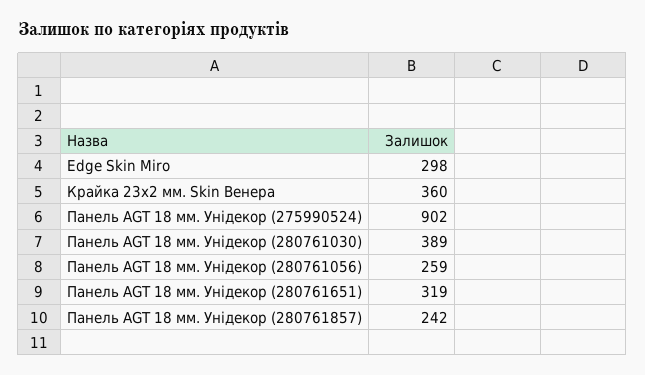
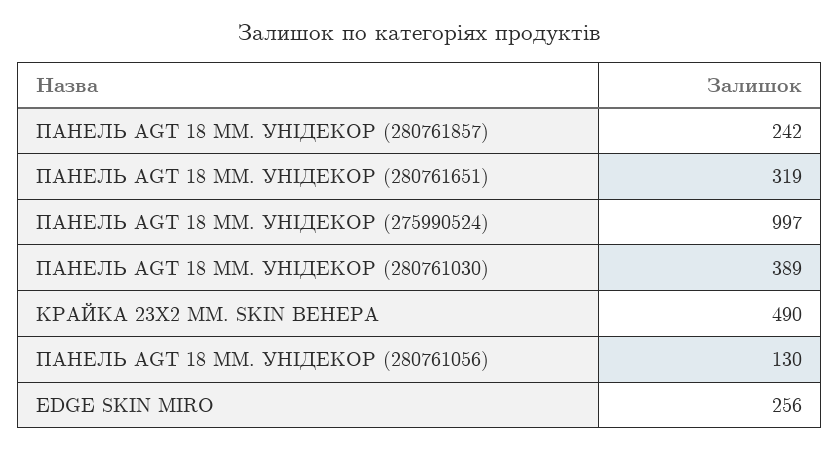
Edge Skin Miro: 298 -> 256
Крайка 23x2 мм. Skin Венера: 360 -> 490
Панель AGT 18 мм. Унідекор (275990524): 902 -> 997
Панель AGT 18 мм. Унідекор (280761056): 259 -> 130

